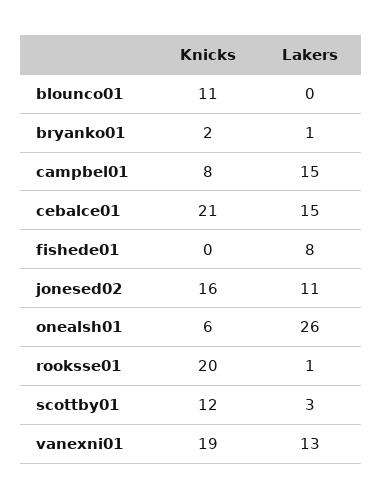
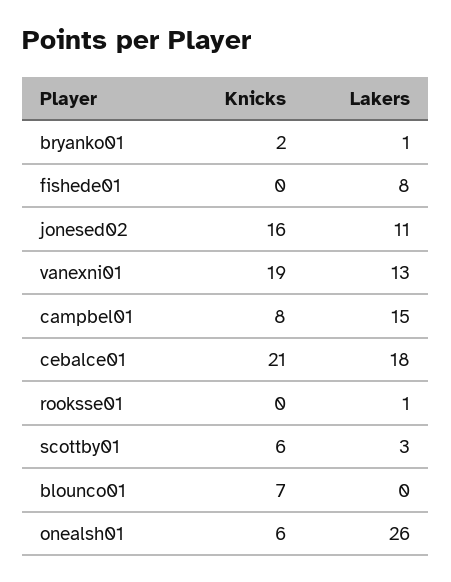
Knicks, blounco01: 11 -> 7
Lakers, cebalce01: 15 -> 18
Knicks, rooksse01: 20 -> 0
Knicks, scottby01: 12 -> 6

